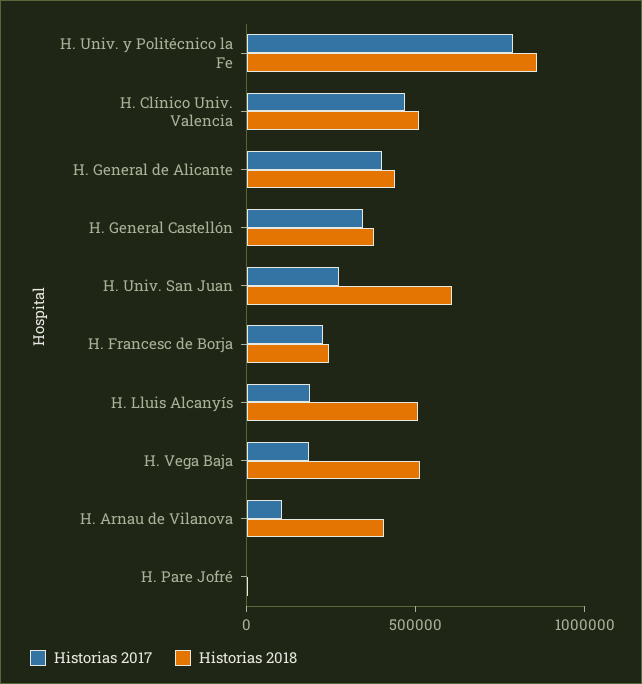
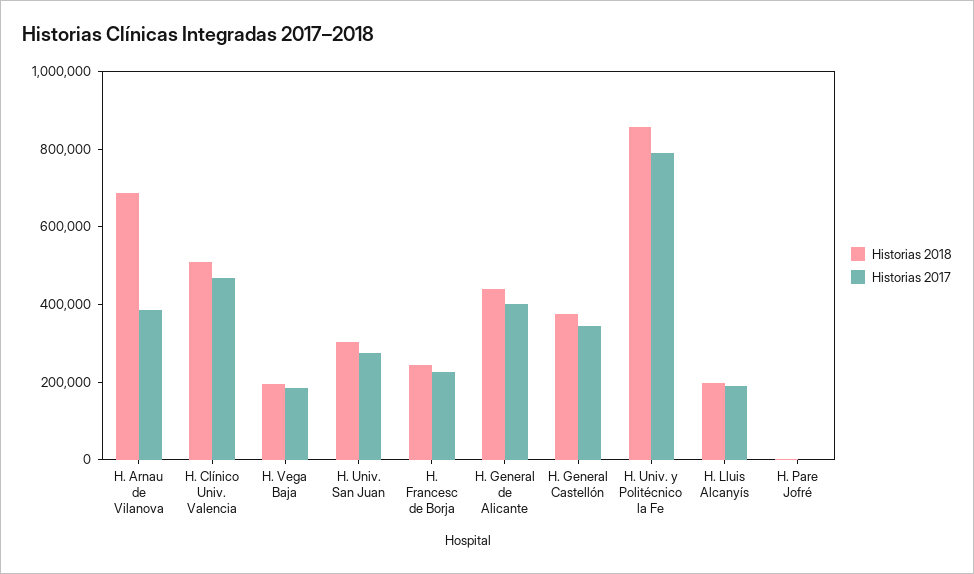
Historias 2018, H. Univ. San Juan: 600000 -> 300000
Historias 2018, H. Lluis Alcanyís: 500000 -> 200000
Historias 2018, H. Vega Baja: 500000 -> 200000
Historias 2017, H. Arnau de Vilanova: 100000 -> 400000
Historias 2018, H. Arnau de Vilanova: 400000 -> 700000

